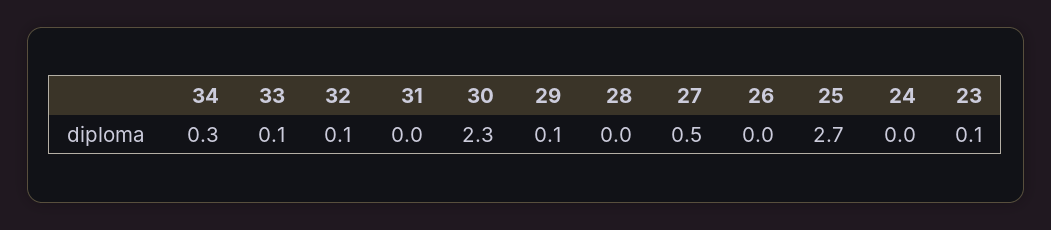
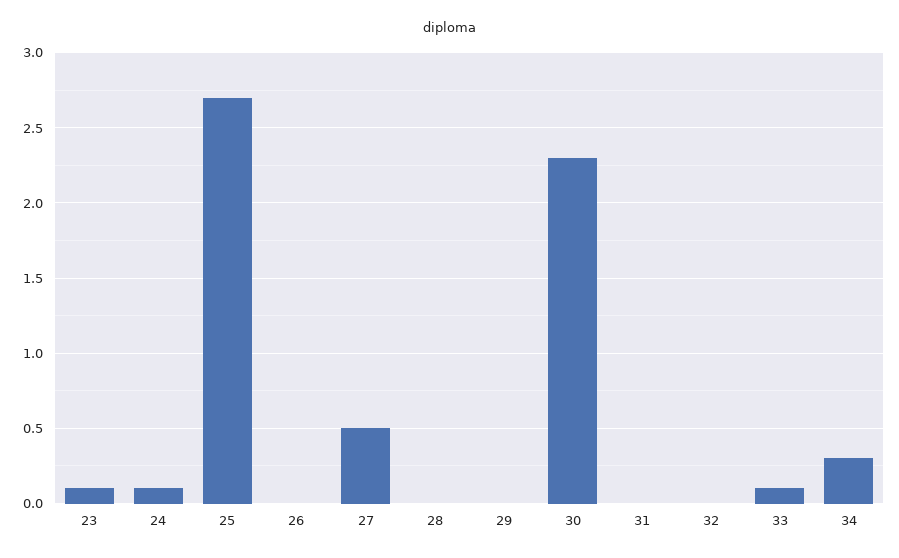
32: 0.1 -> 0
29: 0.1 -> 0
24: 0 -> 0.1

